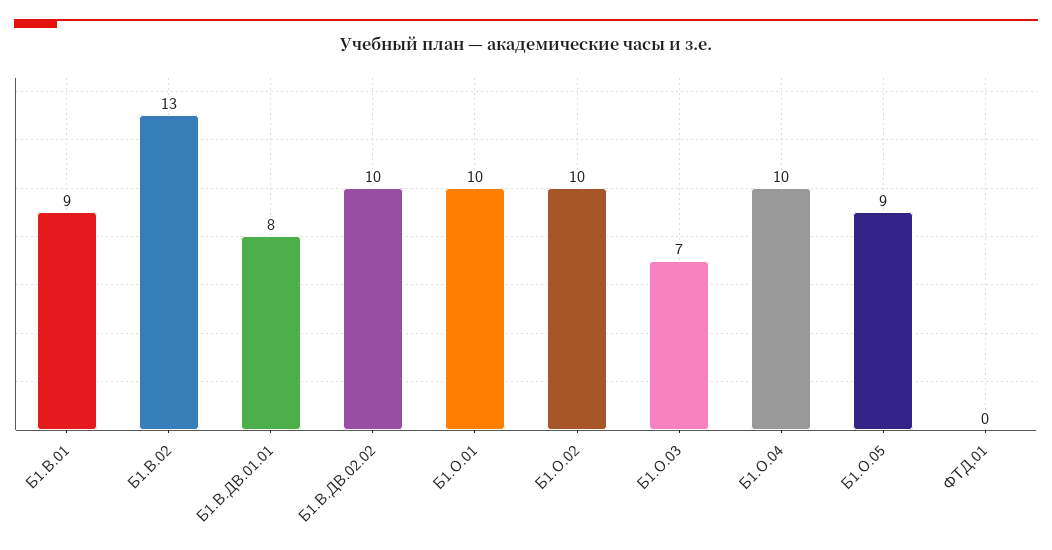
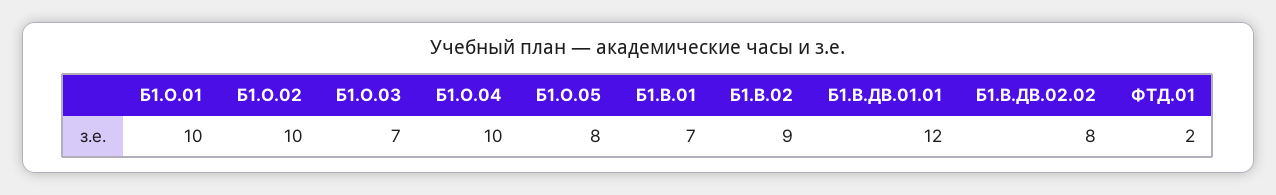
Б1.В.01: 9 -> 7
Б1.В.02: 13 -> 9
Б1.В.ДВ.01.01: 8 -> 12
Б1.В.ДВ.02.02: 10 -> 8
Б1.О.05: 9 -> 8
ФТД.01: 0 -> 2

